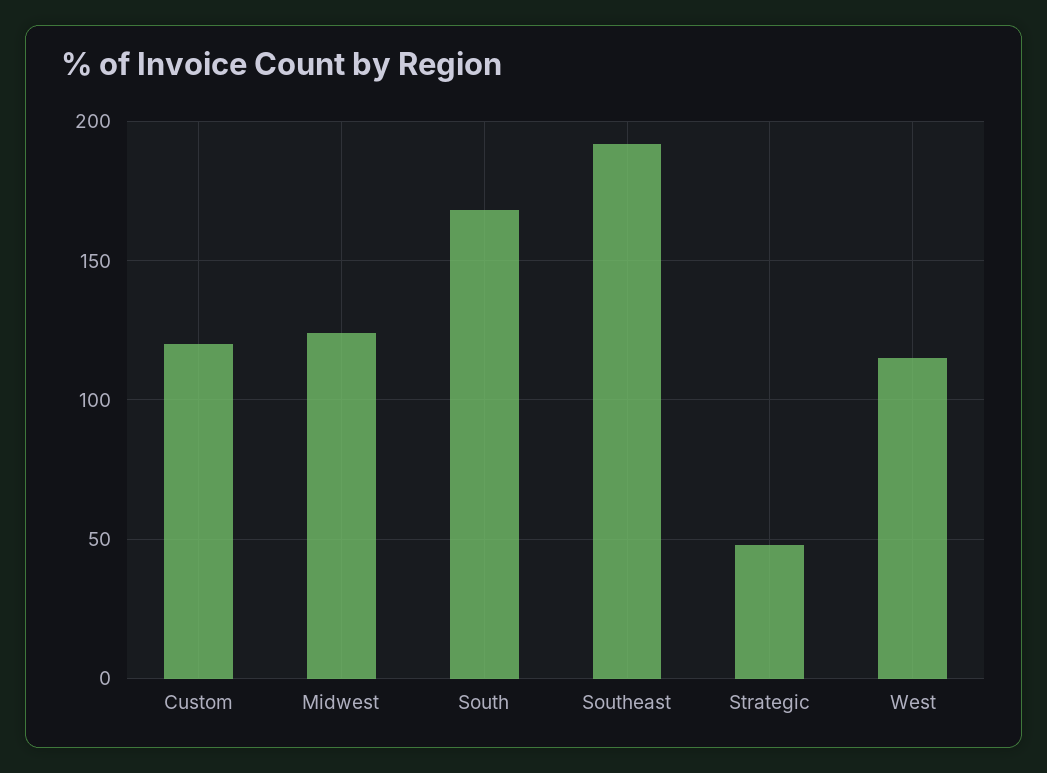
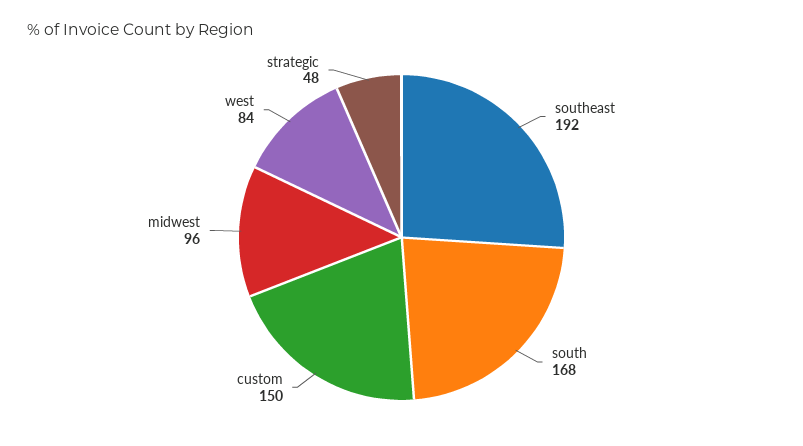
Custom: 120 -> 150
Midwest: 125 -> 96
West: 115 -> 84

